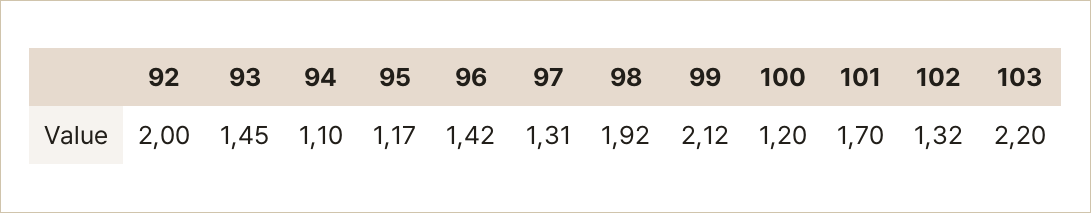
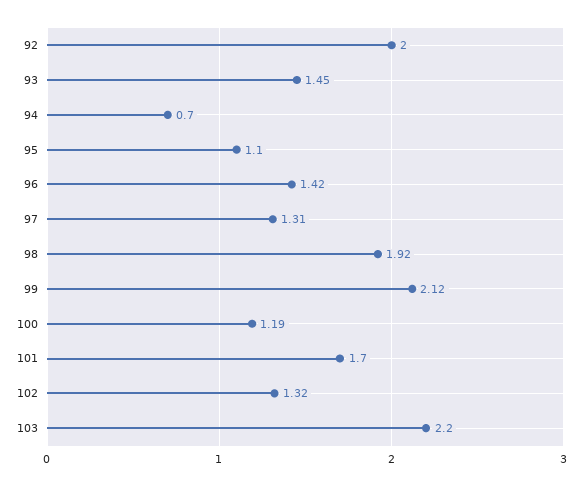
94: 1.1 -> 0.7
95: 1.17 -> 1.1
100: 1.2 -> 1.19

